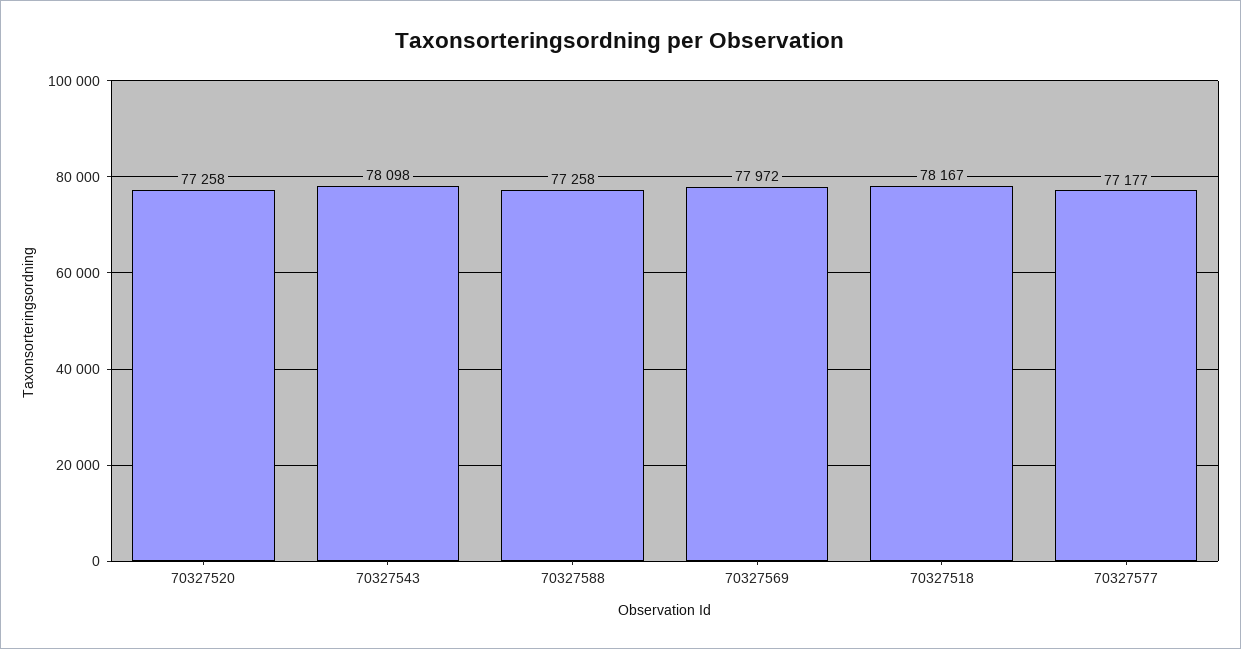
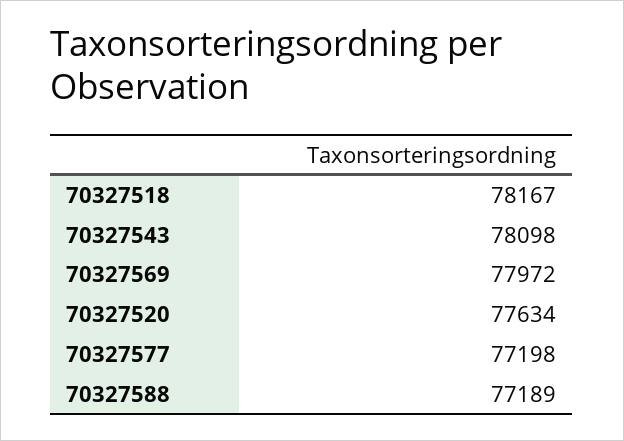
70327520: 77258 -> 77634
70327588: 77258 -> 77189
70327577: 77177 -> 77198

